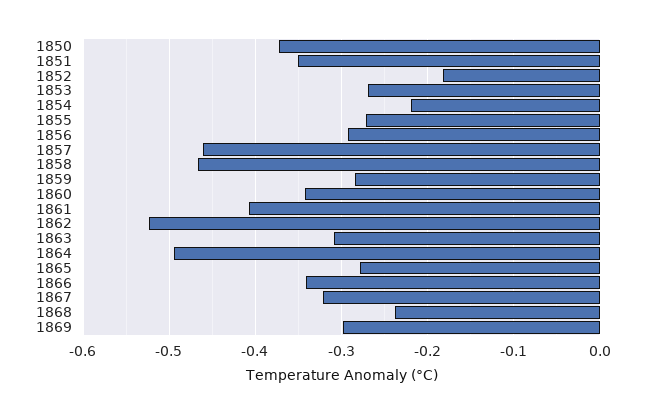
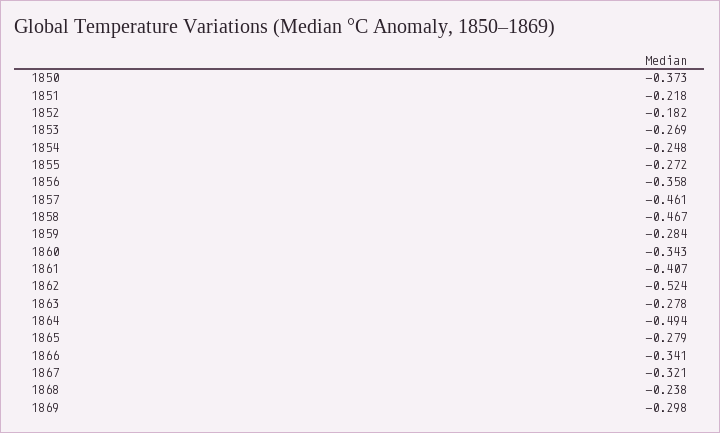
1851: -0.35 -> -0.218
1854: -0.22 -> -0.248
1856: -0.29 -> -0.358
1863: -0.31 -> -0.278

